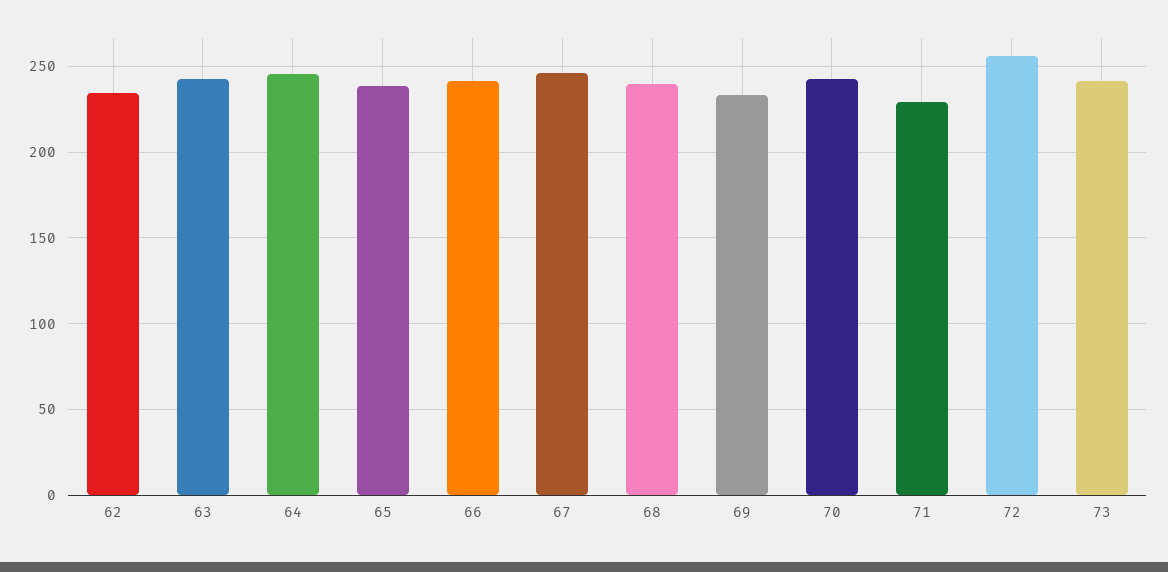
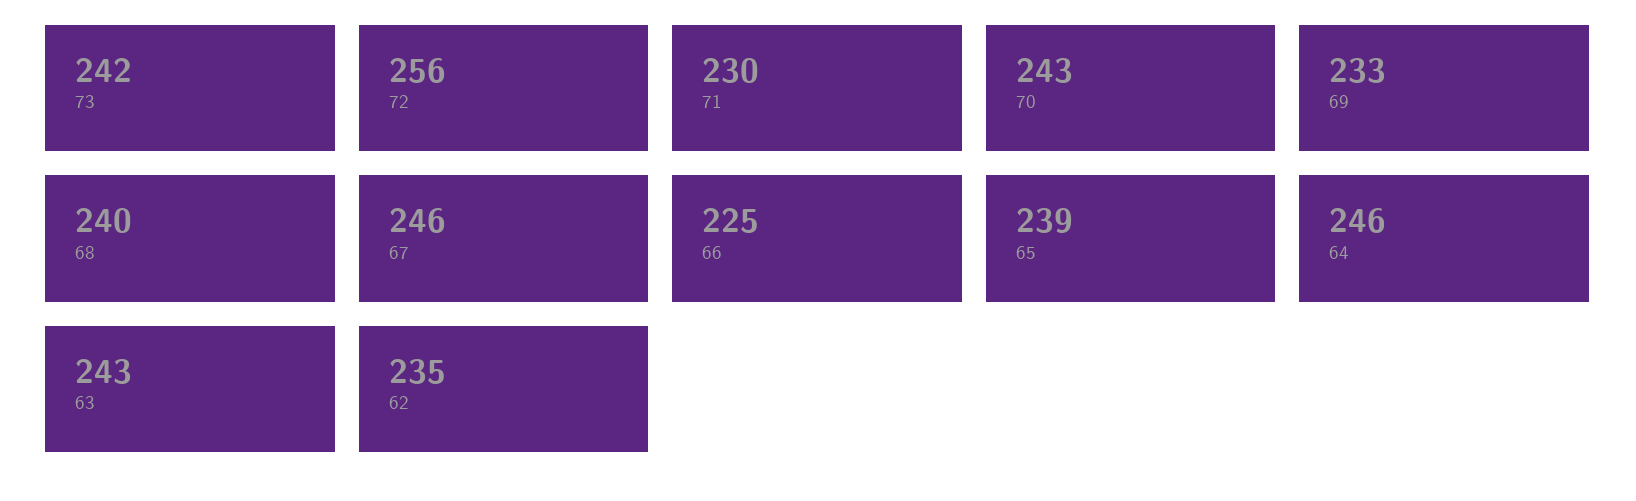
66: 240 -> 225

